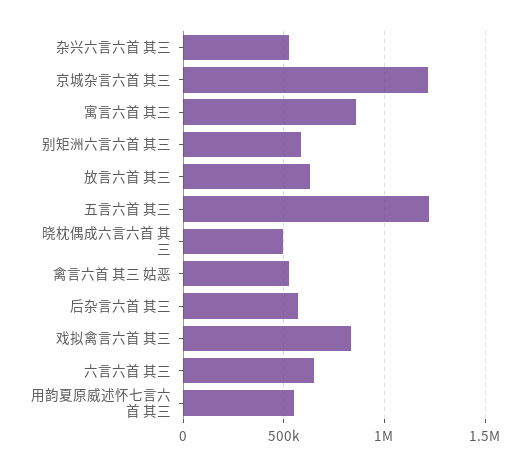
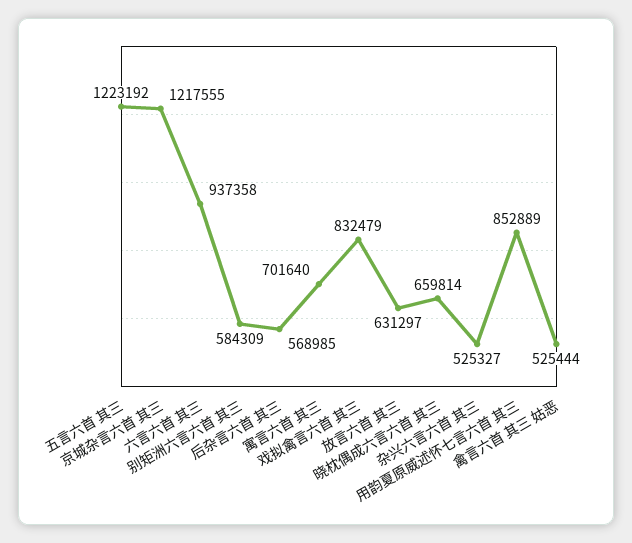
寓言六首 其三: 850000 -> 701640
晓枕偶成六言六首 其三: 500000 -> 659814
六言六首 其三: 650000 -> 937358
用韵夏原威述怀七言六首 其三: 550000 -> 852889

